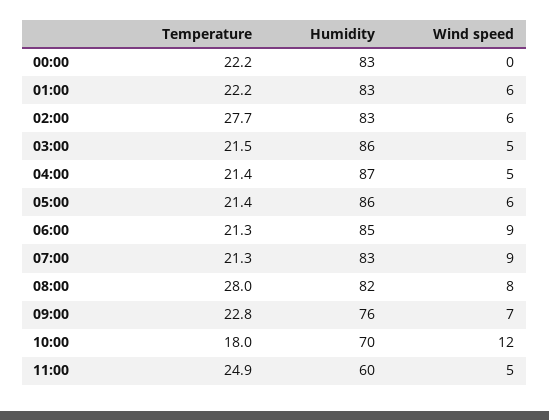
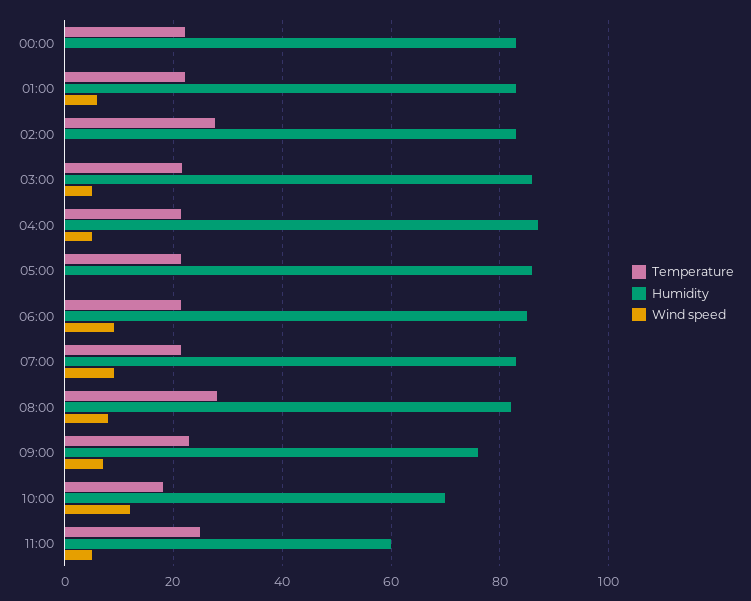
Wind speed, 02:00: 6 -> 0
Wind speed, 05:00: 6 -> 0

